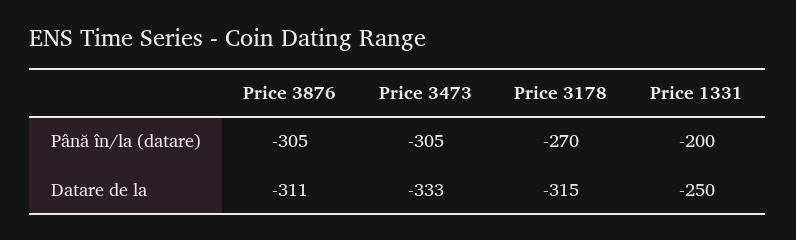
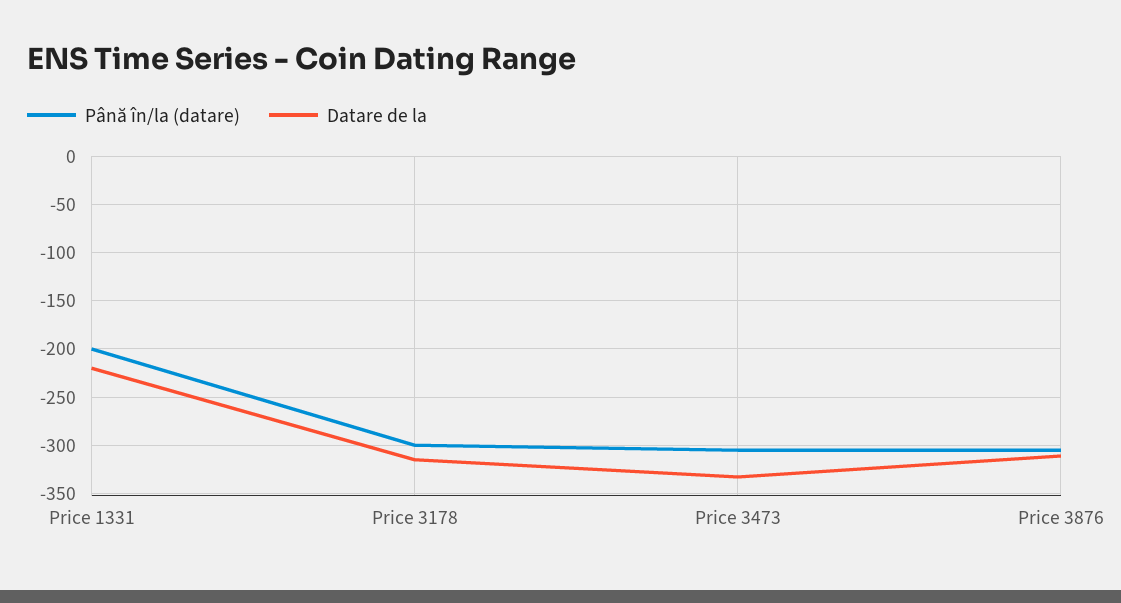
Până în/la (datare), Price 3178: -270 -> -300
Datare de la, Price 1331: -250 -> -220

